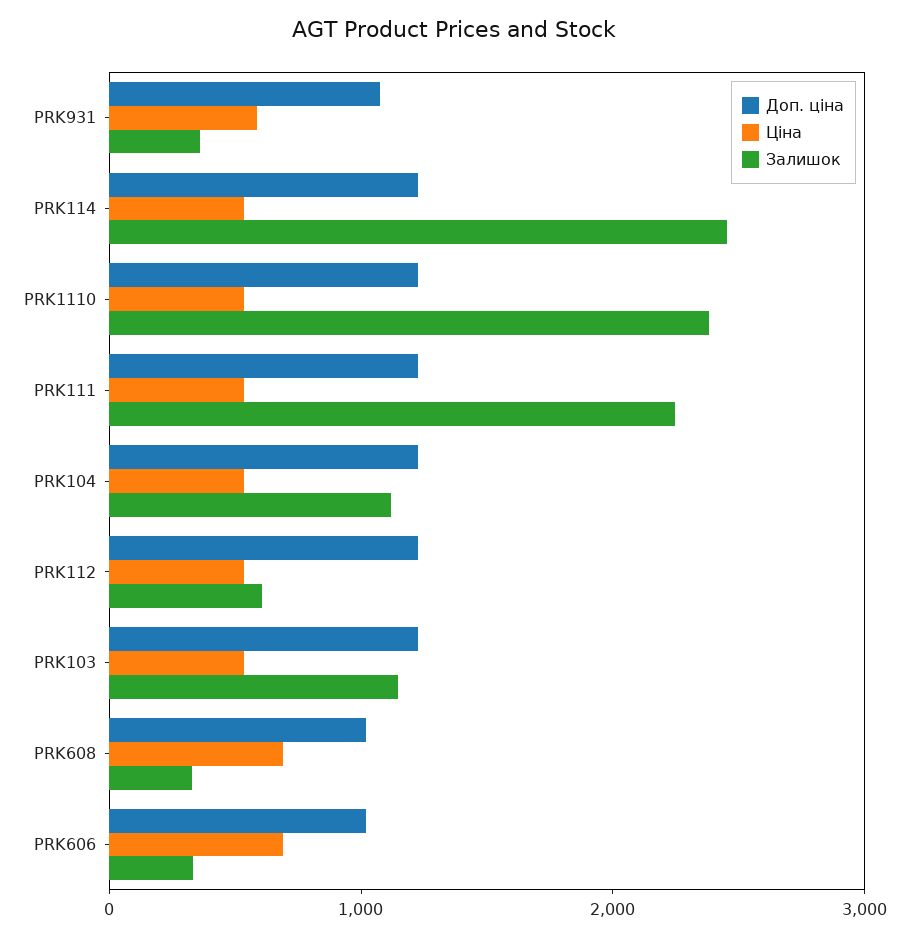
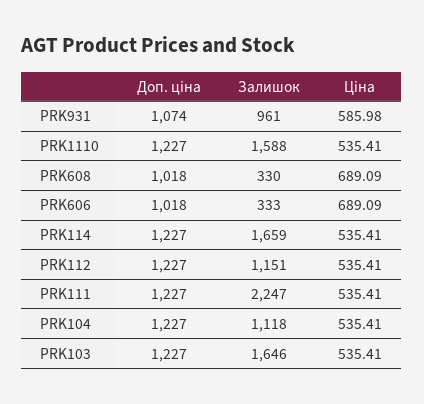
Залишок, PRK931: 400 -> 961
Залишок, PRK114: 2400 -> 1659
Залишок, PRK1110: 2400 -> 1588
Залишок, PRK112: 600 -> 1151
Залишок, PRK103: 1200 -> 1646

